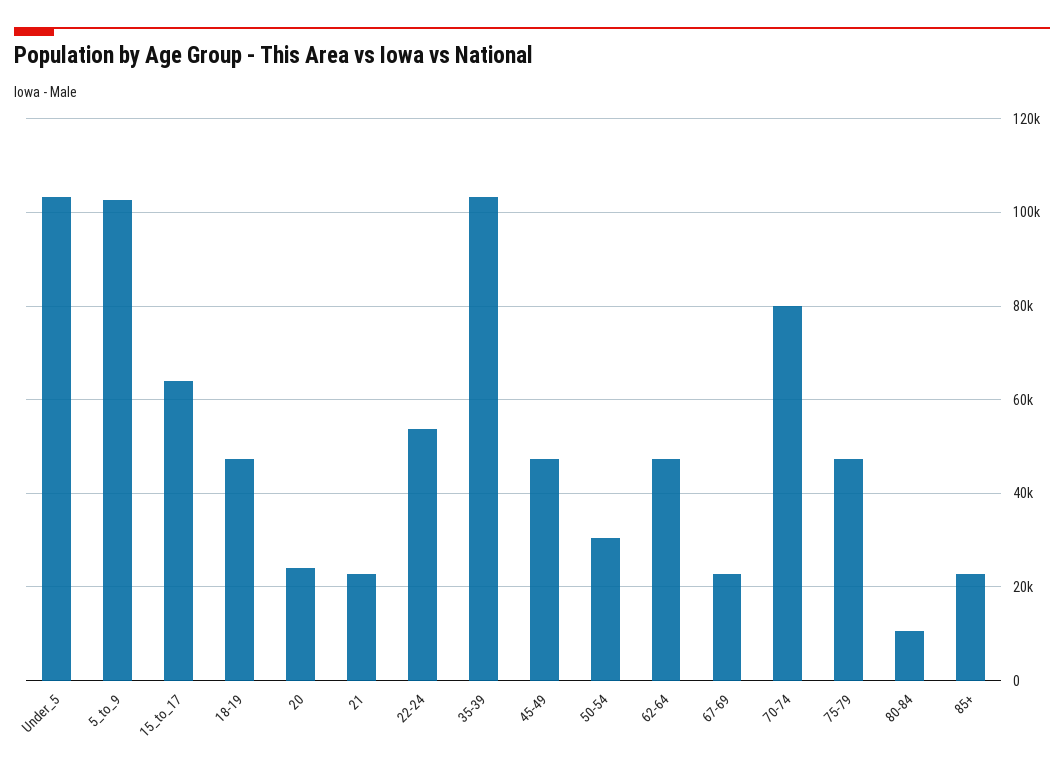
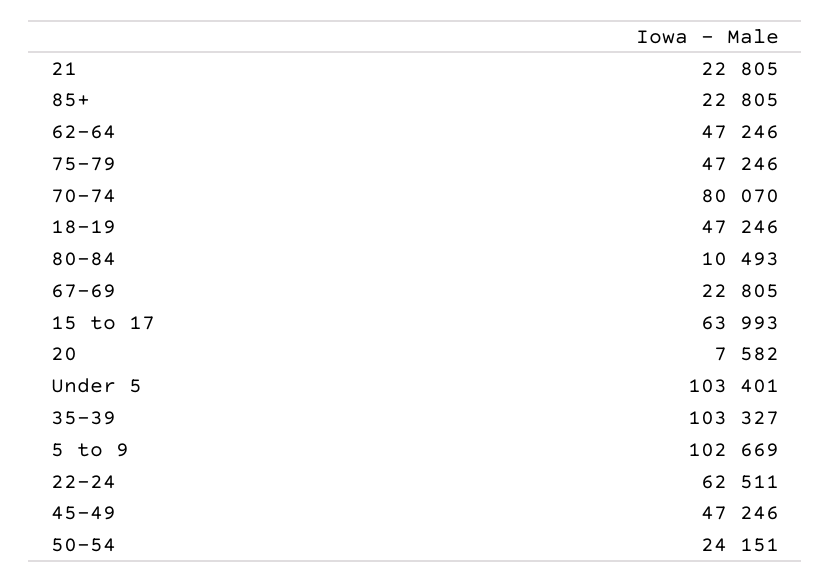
20: 24000 -> 7582
22-24: 54000 -> 62511
50-54: 30000 -> 24151

